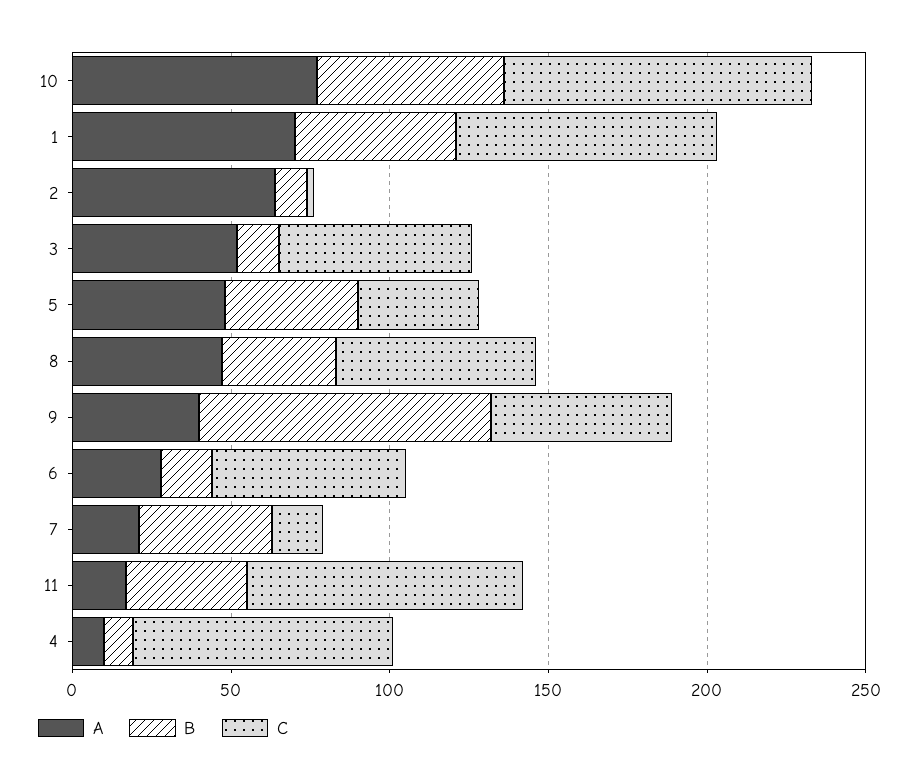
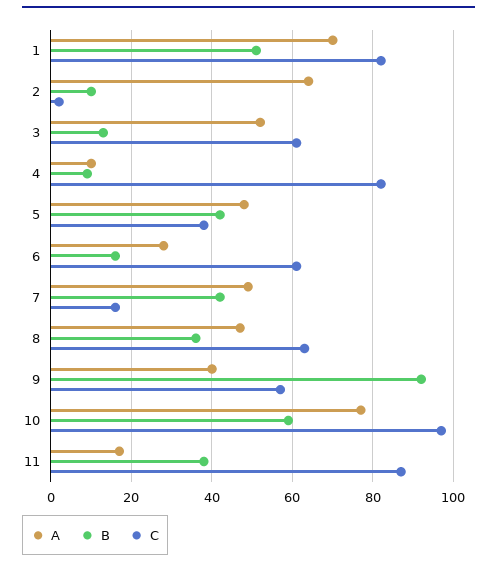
A, 7: 20 -> 50

